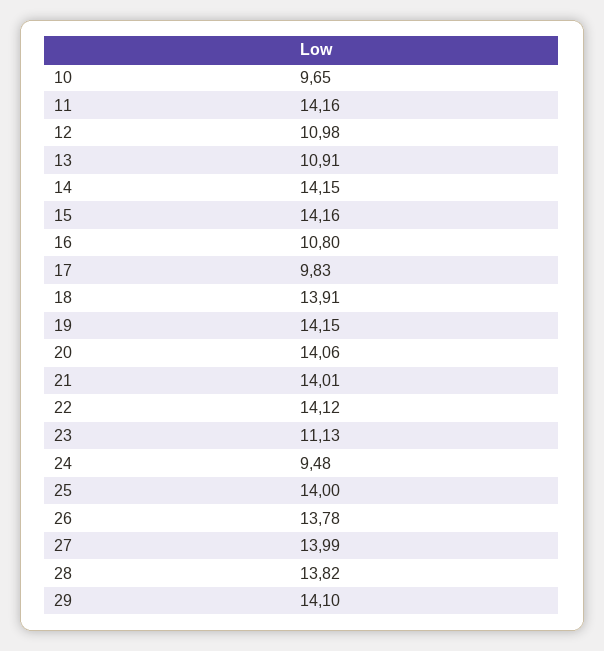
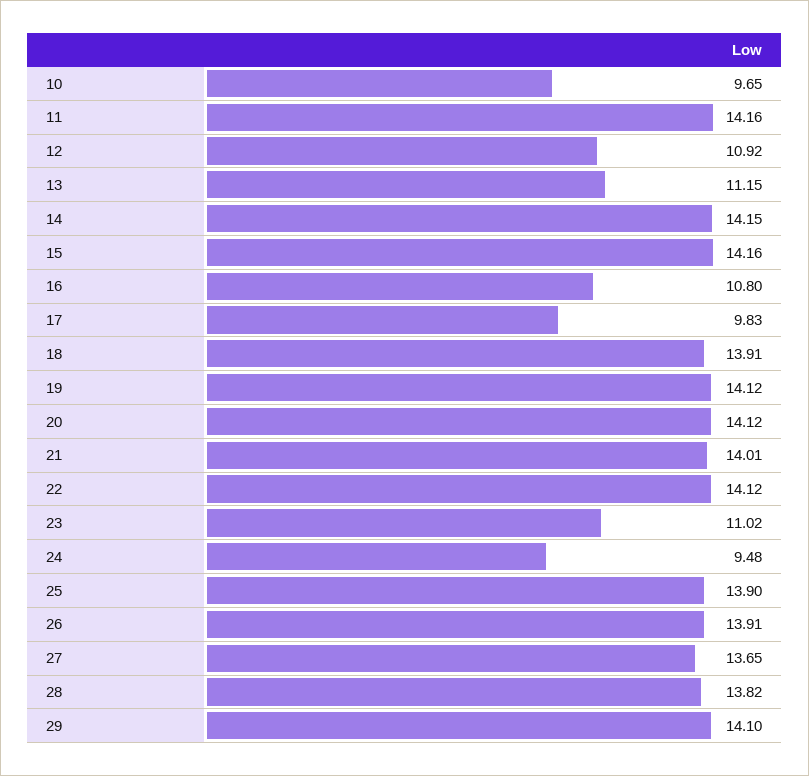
12: 10.98 -> 10.92
13: 10.91 -> 11.15
19: 14.15 -> 14.12
20: 14.06 -> 14.12
23: 11.13 -> 11.02
25: 14 -> 13.9
26: 13.78 -> 13.91
27: 13.99 -> 13.65

